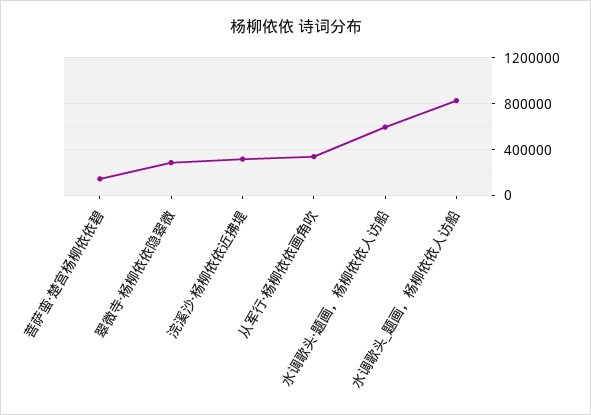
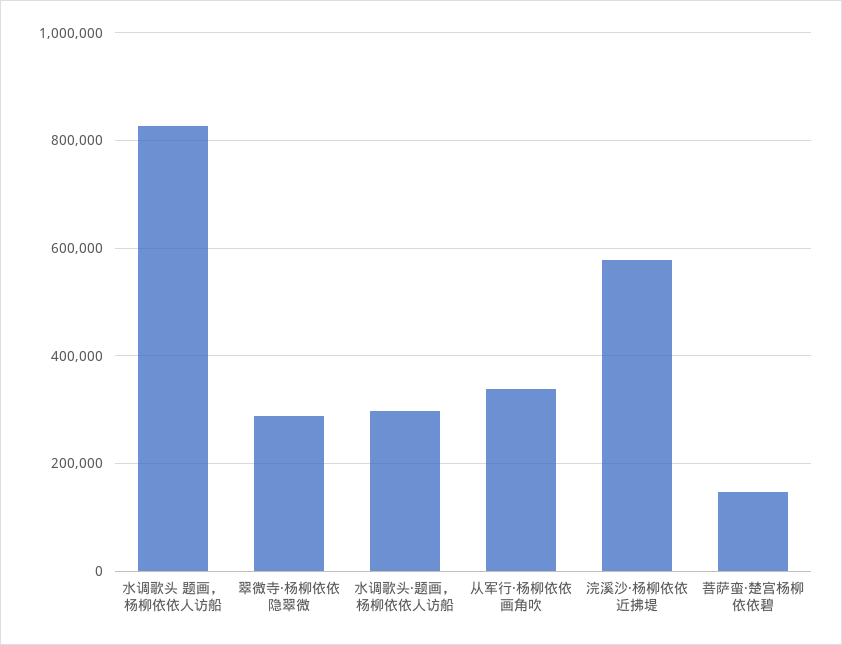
浣溪沙·杨柳依依近拂堤: 300000 -> 580000
水调歌头·题画，杨柳依依人访船: 600000 -> 300000

